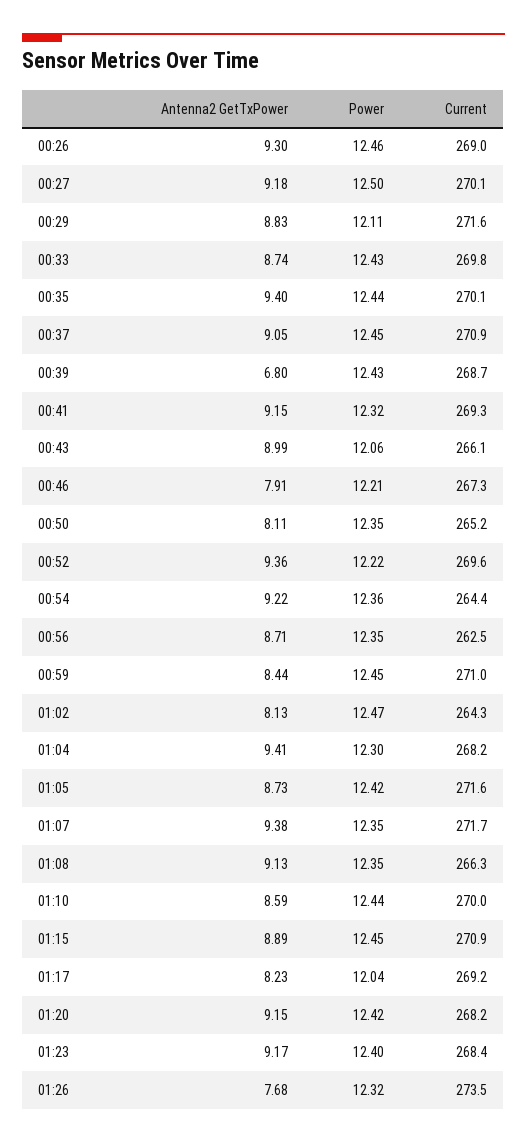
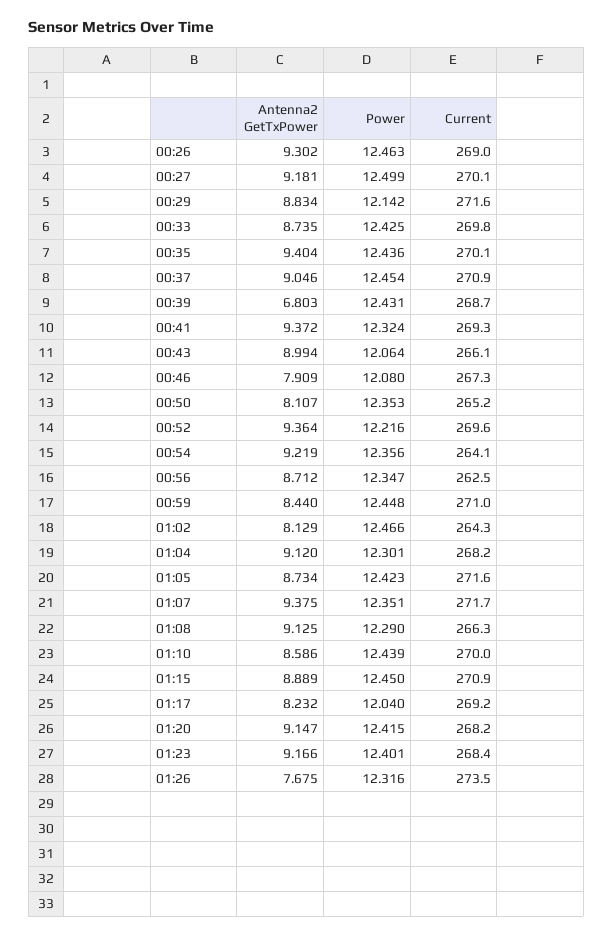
Power, 00:29: 12.11 -> 12.142
Antenna2 GetTxPower, 00:41: 9.15 -> 9.372
Power, 00:46: 12.21 -> 12.08
Current, 00:54: 264.4 -> 264.1
Antenna2 GetTxPower, 01:04: 9.41 -> 9.12
Power, 01:08: 12.35 -> 12.29

